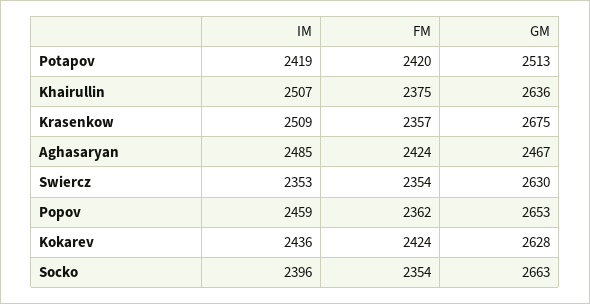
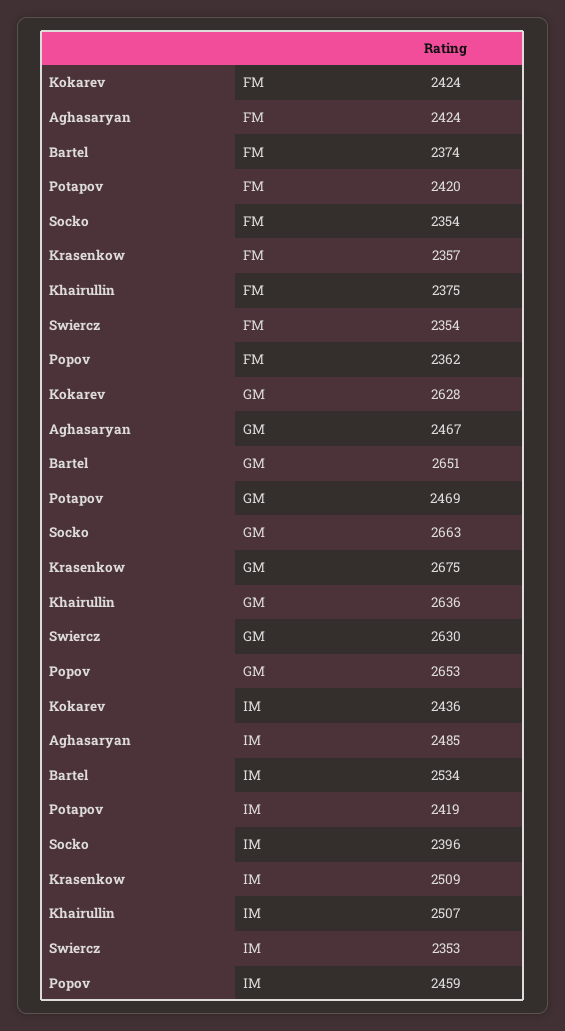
GM, Potapov: 2513 -> 2469
FM, Bartel: none -> 2374
GM, Bartel: none -> 2651
IM, Bartel: none -> 2534

